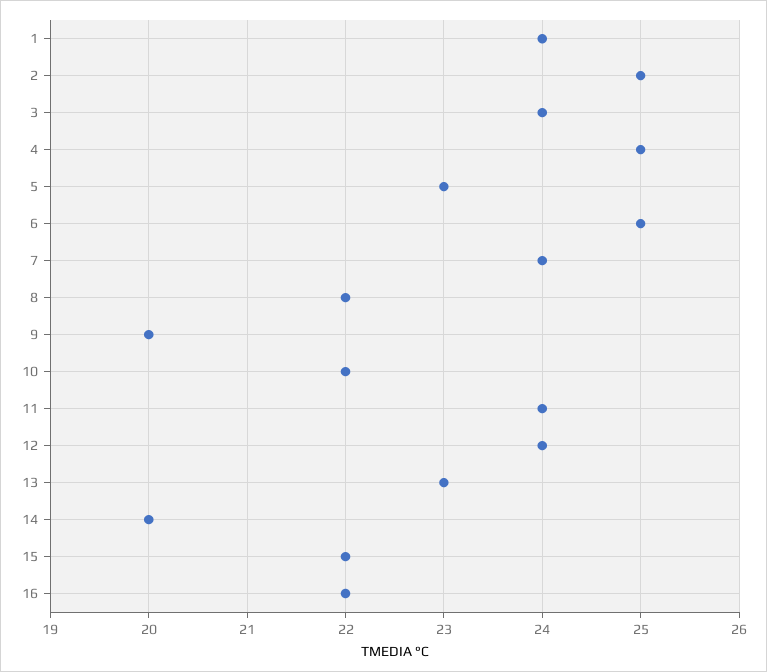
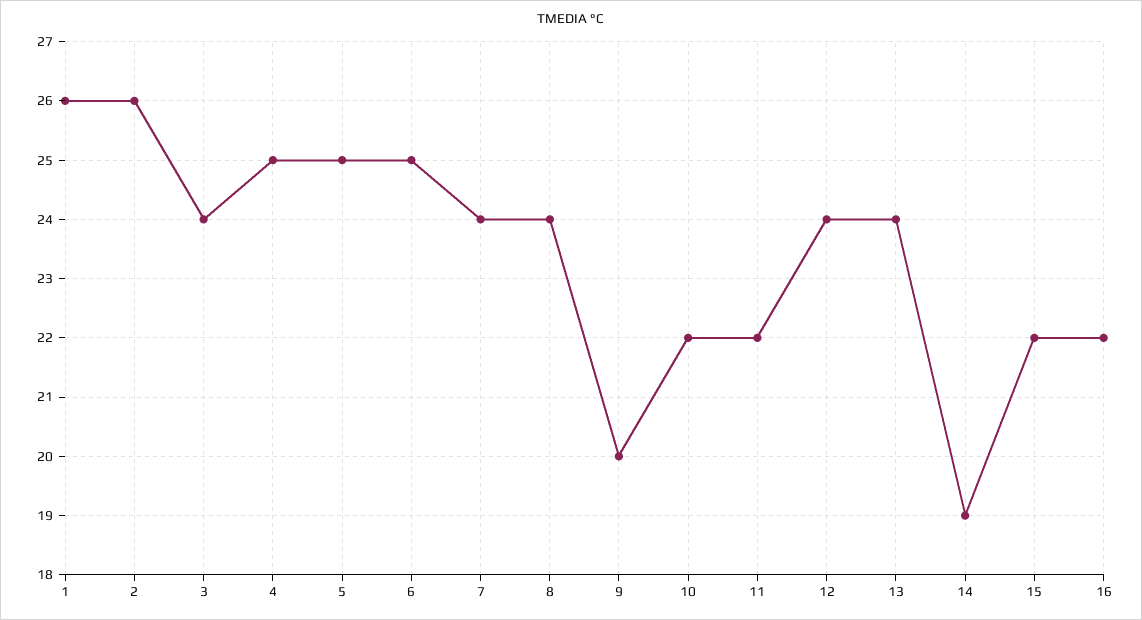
1: 24 -> 26
2: 25 -> 26
5: 23 -> 25
8: 22 -> 24
11: 24 -> 22
13: 23 -> 24
14: 20 -> 19

